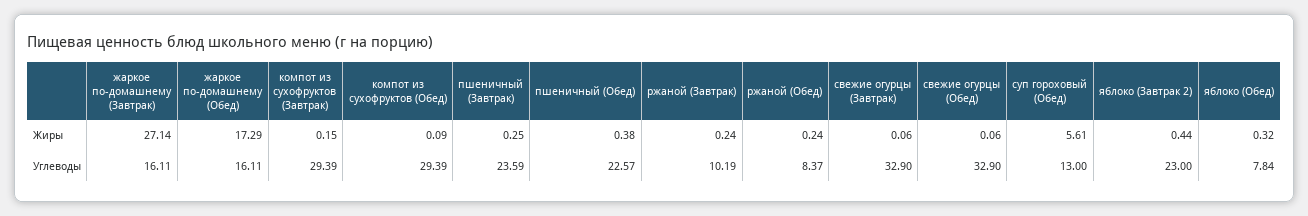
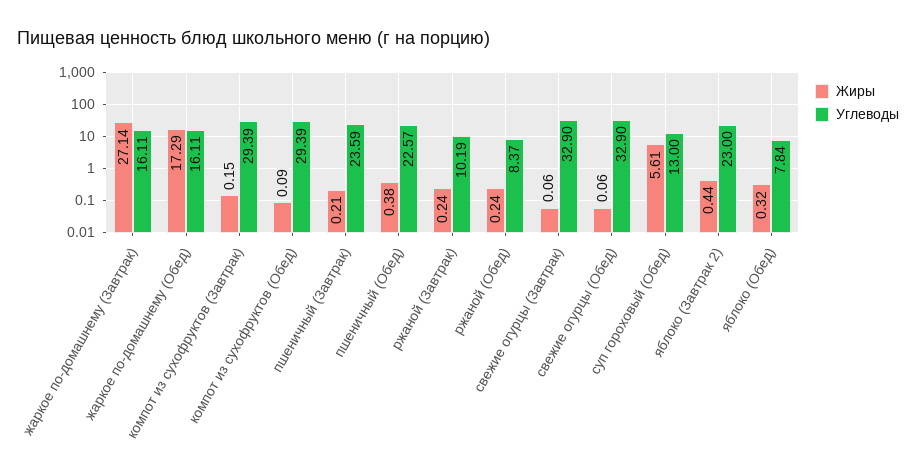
Жиры, пшеничный (Завтрак): 0.25 -> 0.21

